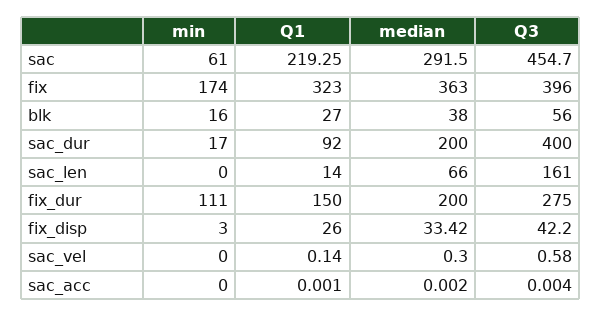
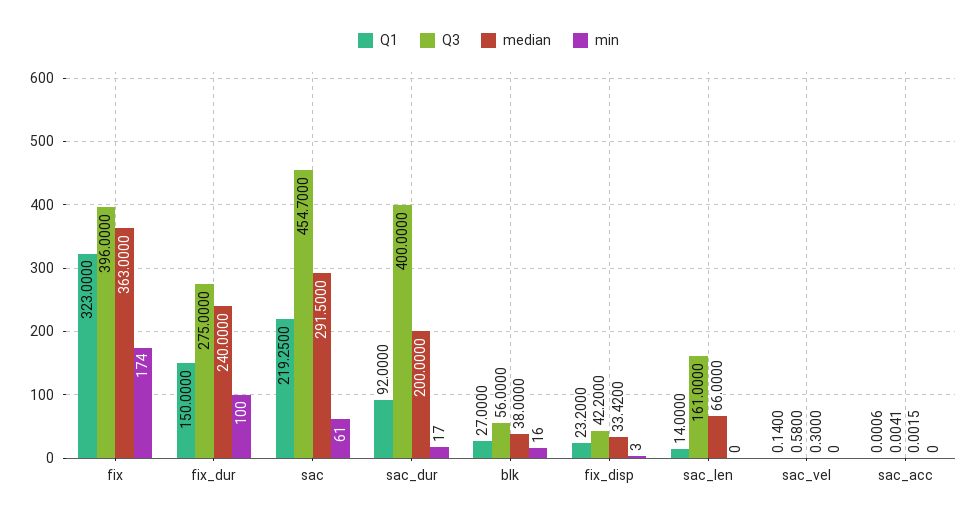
min, fix_dur: 111 -> 100
median, fix_dur: 200 -> 240
Q1, fix_disp: 26 -> 23.2

